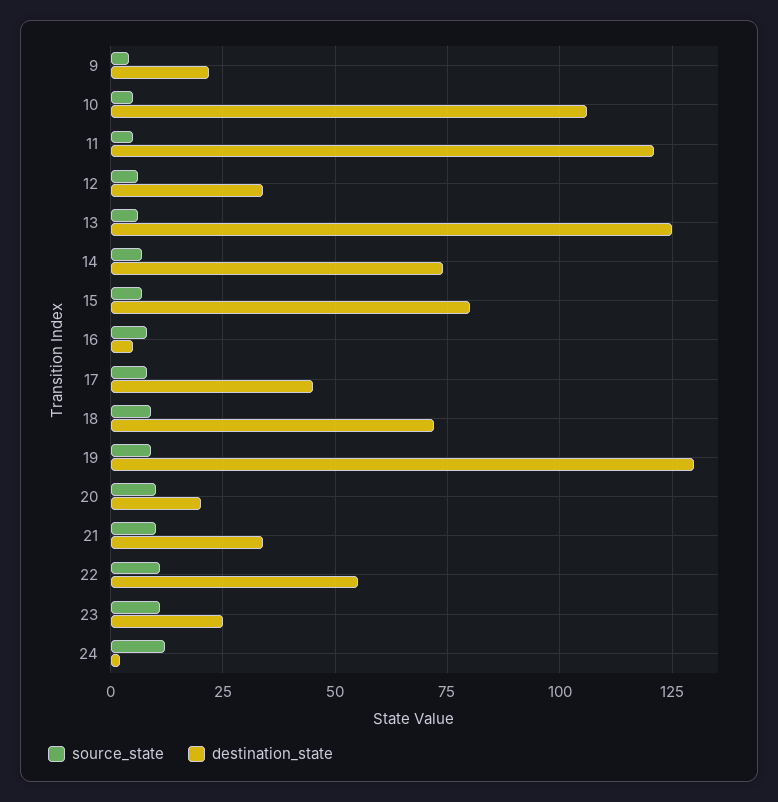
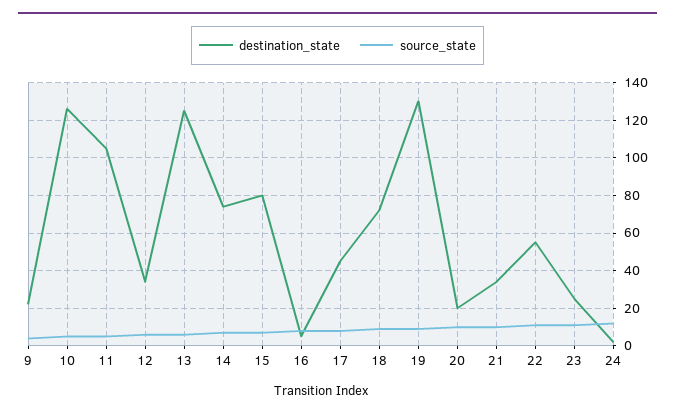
destination_state, 10: 105 -> 125
destination_state, 11: 120 -> 105

